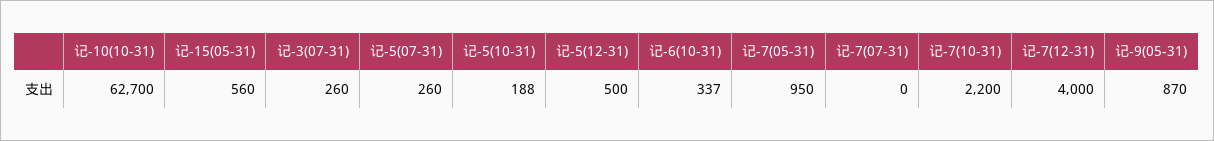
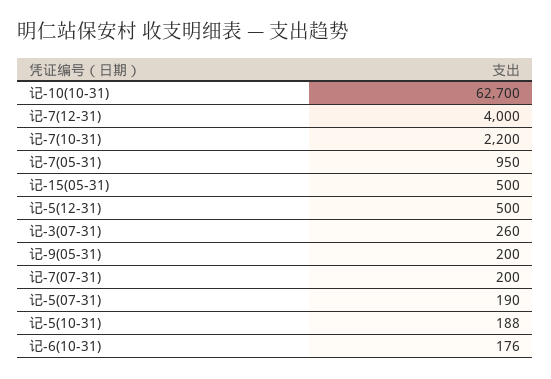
记-15(05-31): 560 -> 500
记-5(07-31): 260 -> 190
记-6(10-31): 337 -> 176
记-7(07-31): 0 -> 200
记-9(05-31): 870 -> 200

